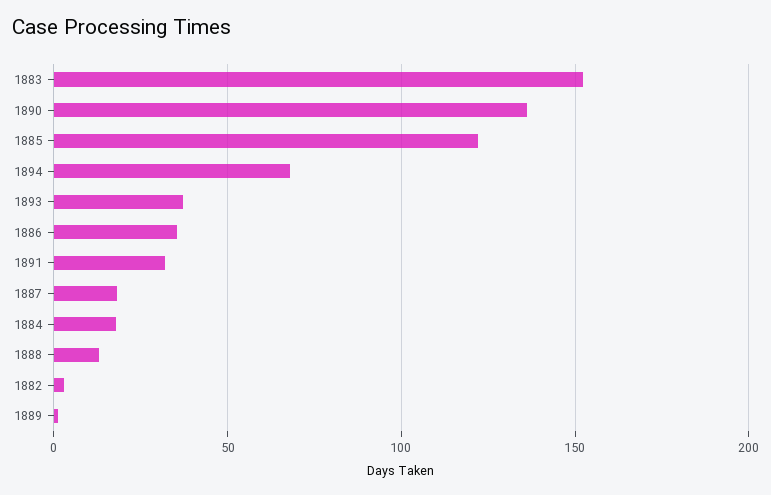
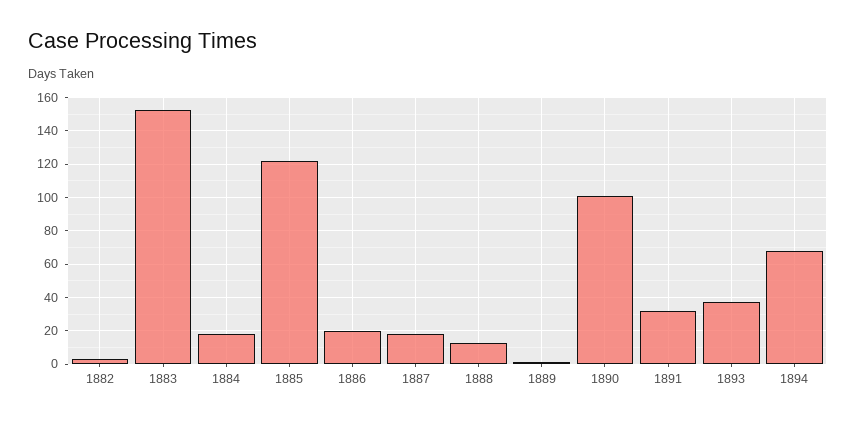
1890: 135 -> 100
1886: 35 -> 20

